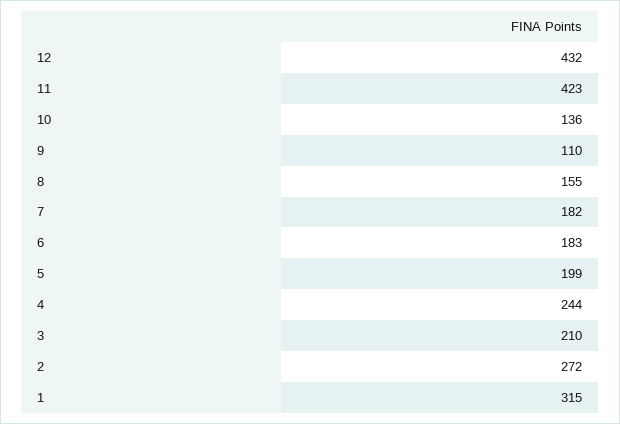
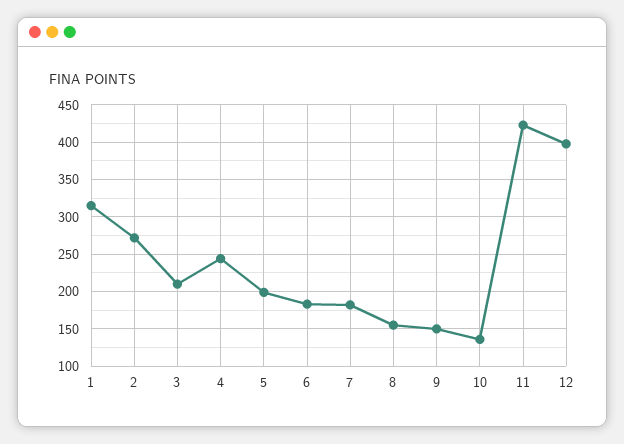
12: 432 -> 400
9: 110 -> 150

